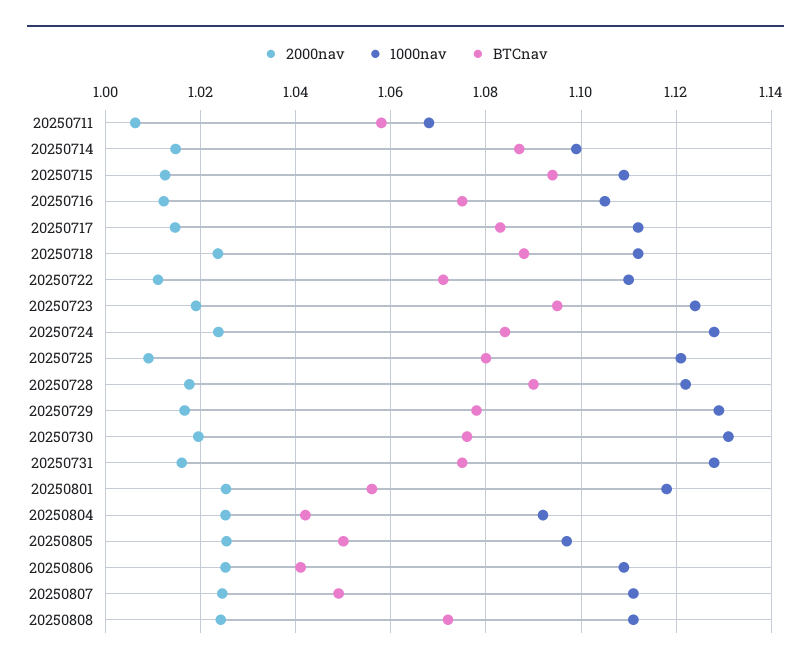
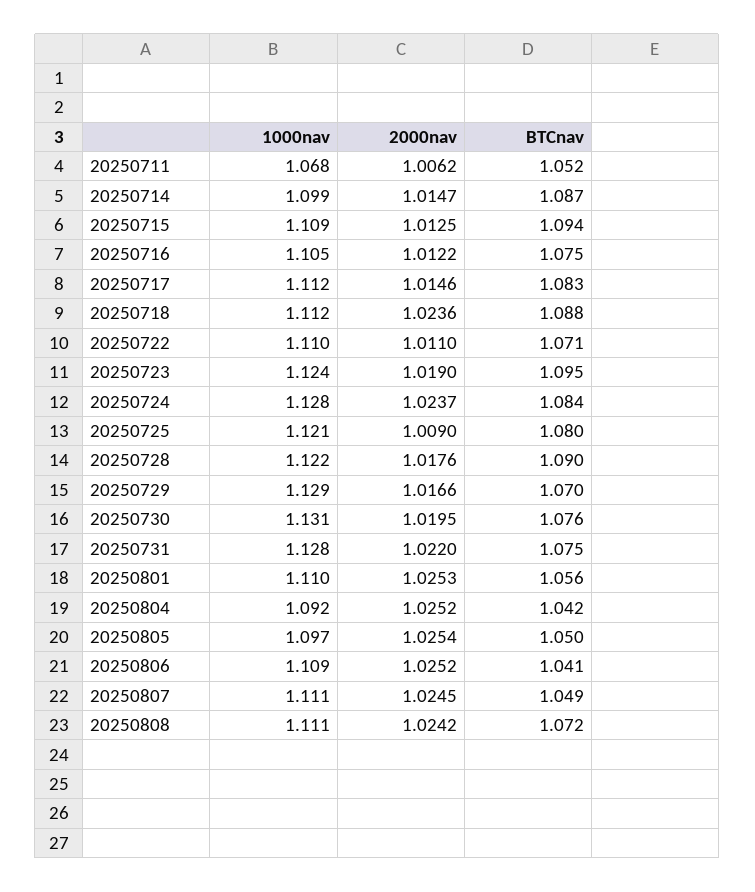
BTCnav, 20250711: 1.058 -> 1.052
BTCnav, 20250729: 1.078 -> 1.07
2000nav, 20250731: 1.016 -> 1.022
1000nav, 20250801: 1.118 -> 1.11

